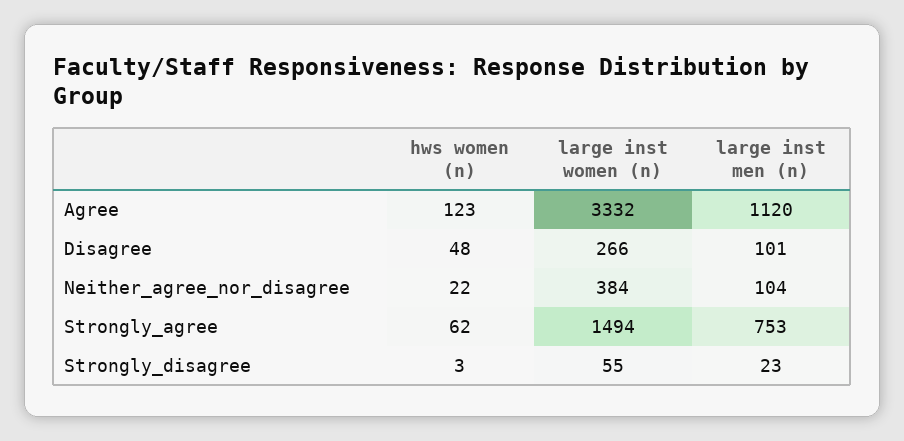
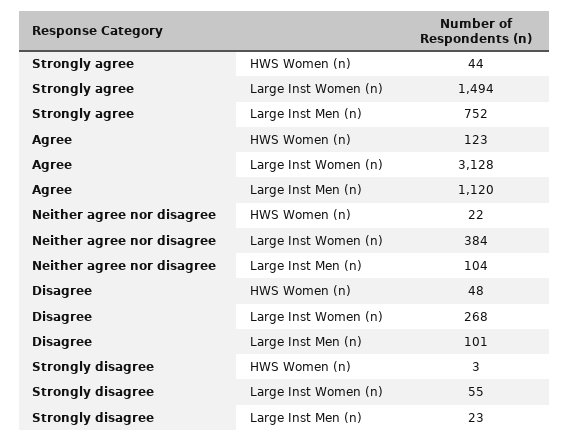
large inst women (n), Agree: 3332 -> 3128
large inst women (n), Disagree: 266 -> 268
hws women (n), Strongly_agree: 62 -> 44
large inst men (n), Strongly_agree: 753 -> 752

